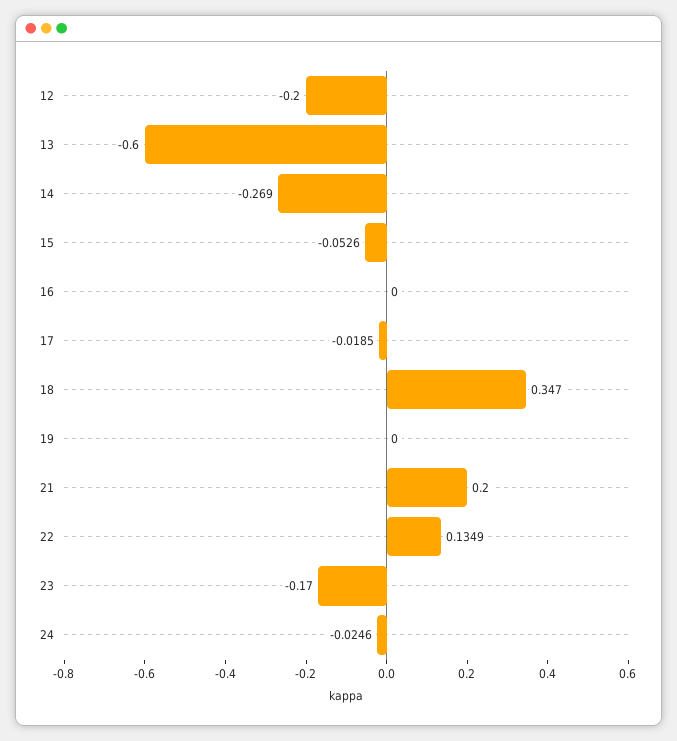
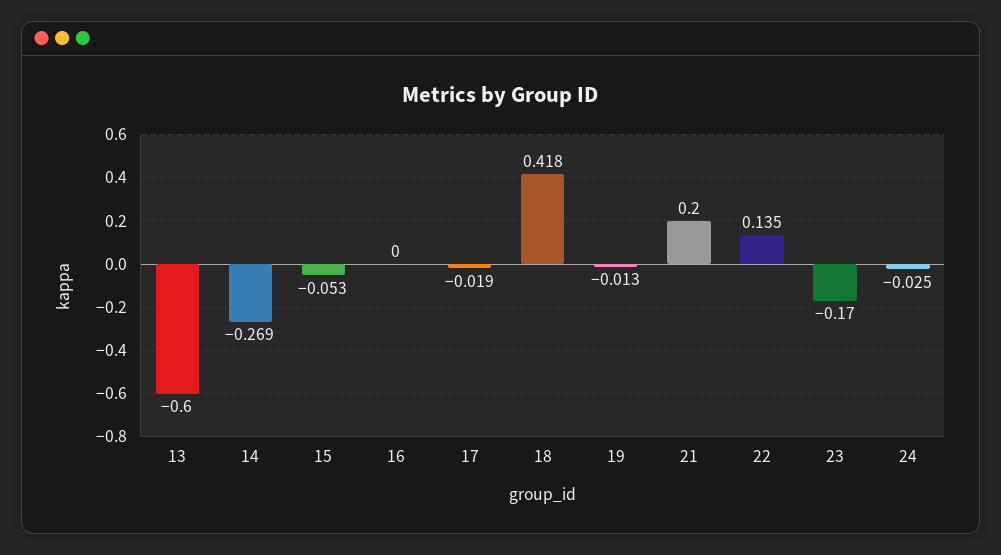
12: -0.2 -> none
18: 0.347 -> 0.418
19: 0 -> -0.013

